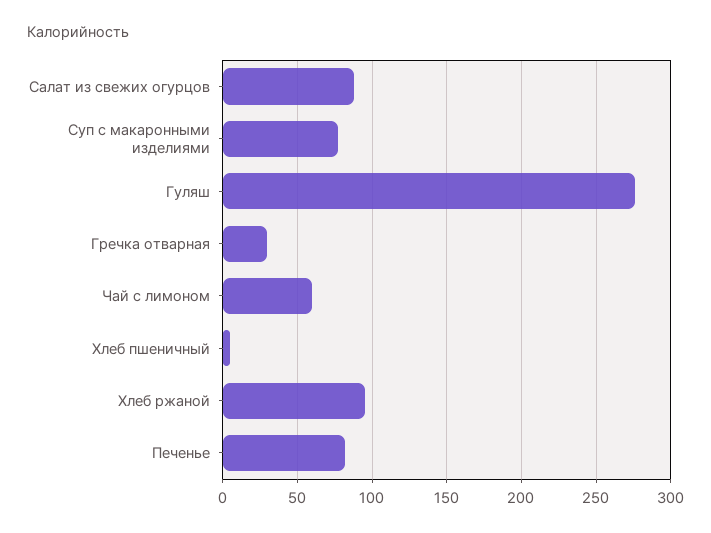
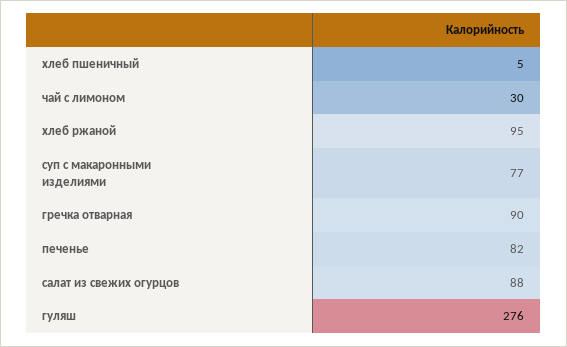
Гречка отварная: 30 -> 90
Чай с лимоном: 60 -> 30

